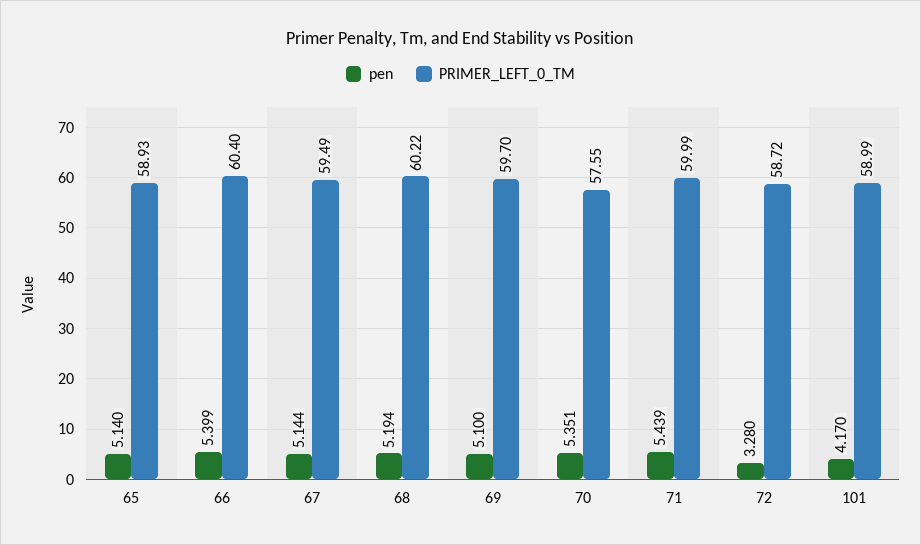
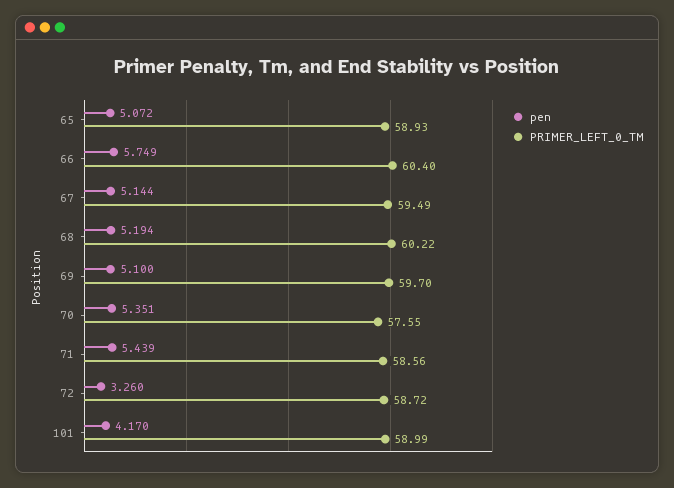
pen, 65: 5.14 -> 5.072
pen, 66: 5.399 -> 5.749
PRIMER_LEFT_0_TM, 71: 59.99 -> 58.56
pen, 72: 3.28 -> 3.26

